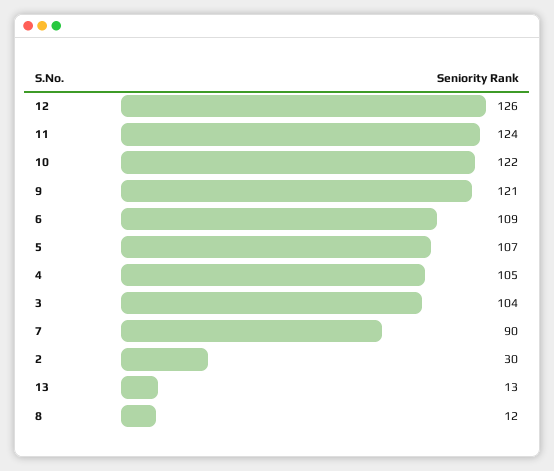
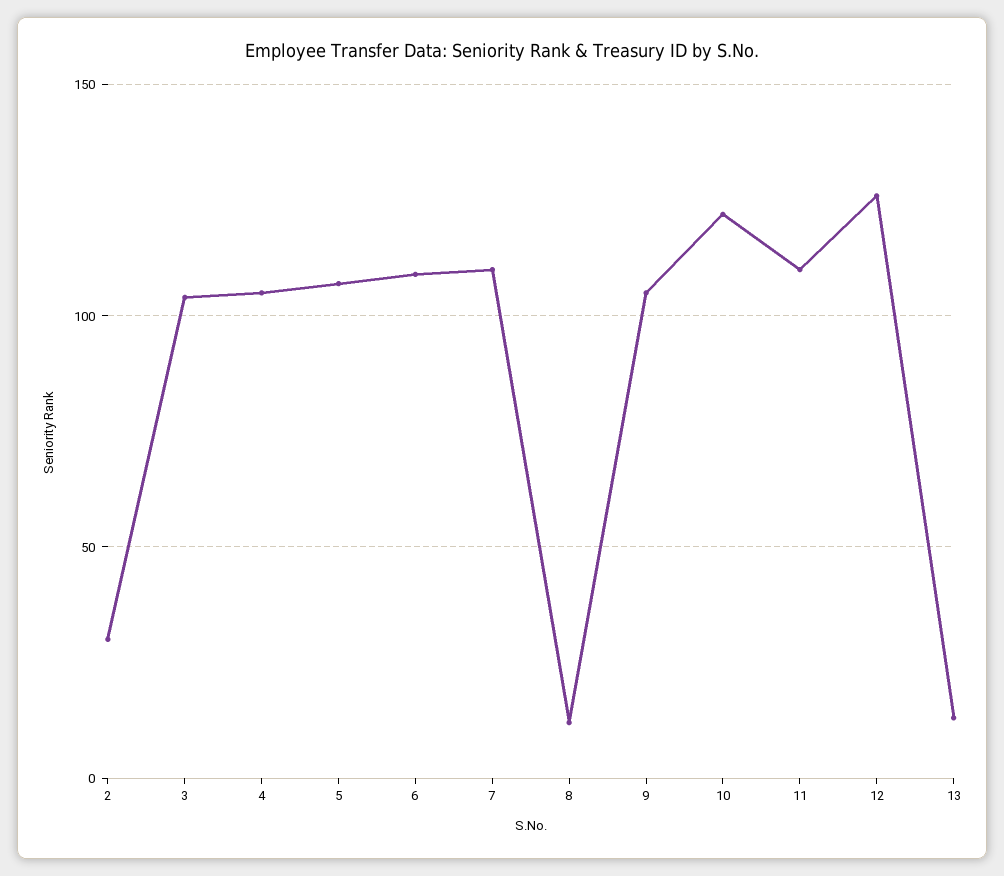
11: 124 -> 110
9: 121 -> 105
7: 90 -> 110

